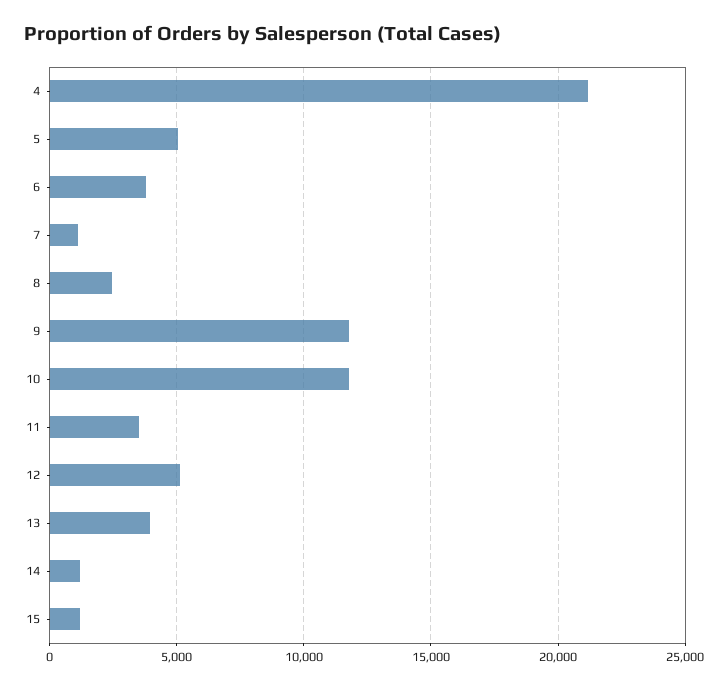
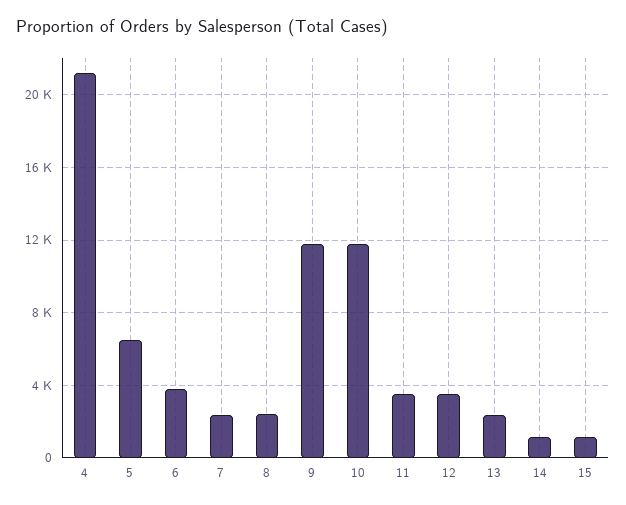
5: 5000 -> 6500
7: 1000 -> 2500
12: 5000 -> 3500
13: 4000 -> 2500

